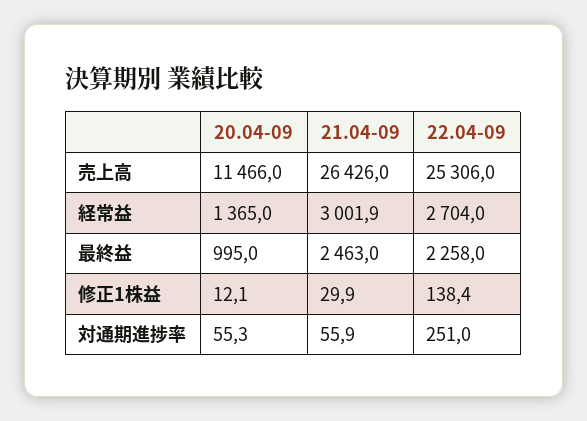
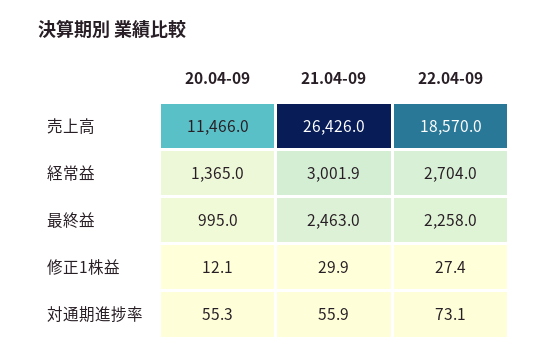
22.04-09, 売上高: 25306 -> 18570
22.04-09, 修正1株益: 138.4 -> 27.4
22.04-09, 対通期進捗率: 251 -> 73.1

